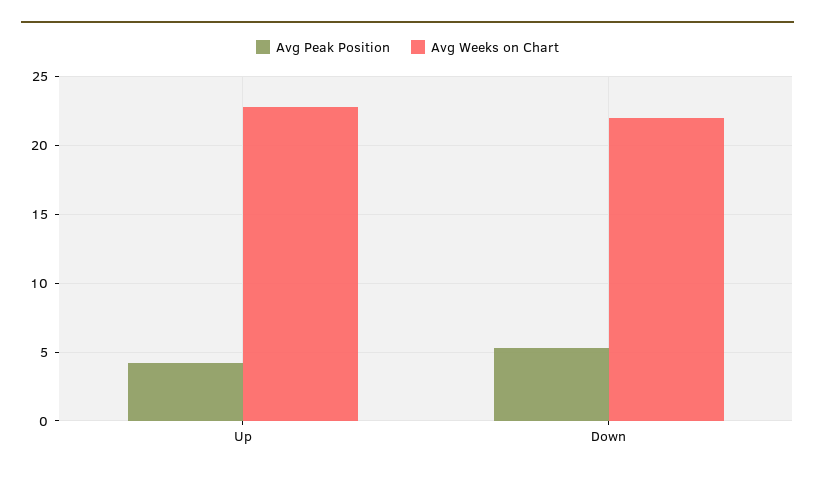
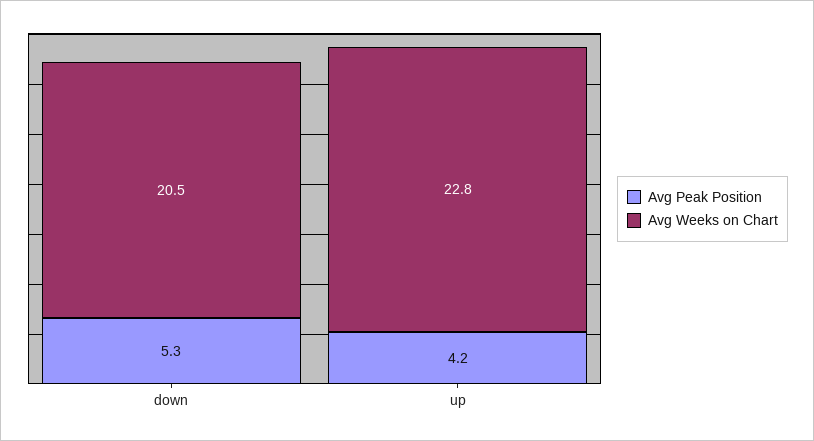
Avg Weeks on Chart, Down: 22 -> 20.5

